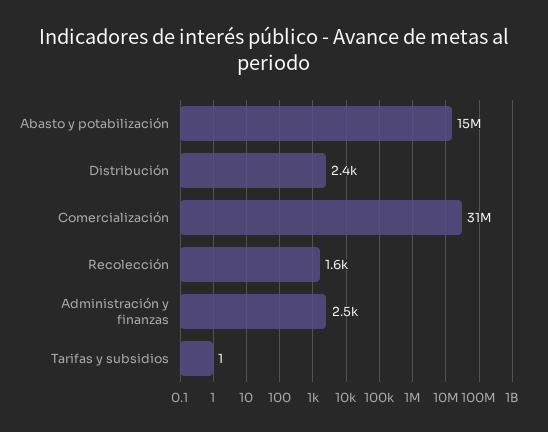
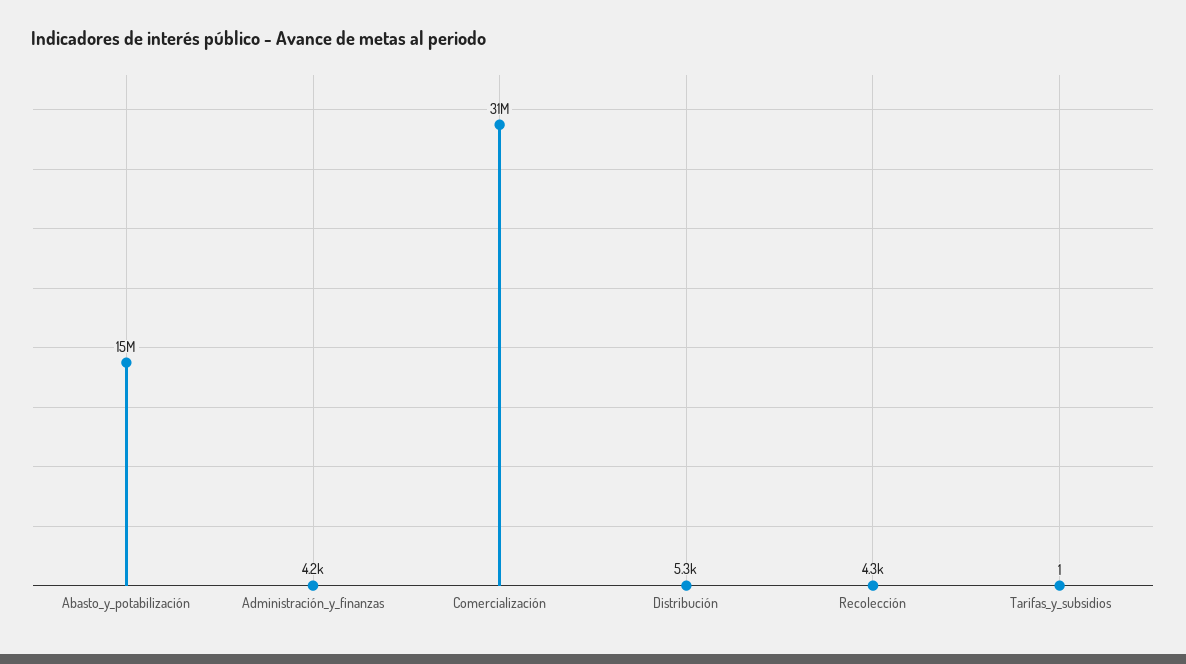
Distribución: 2400 -> 5300
Recolección: 1600 -> 4300
Administración y finanzas: 2500 -> 4200

